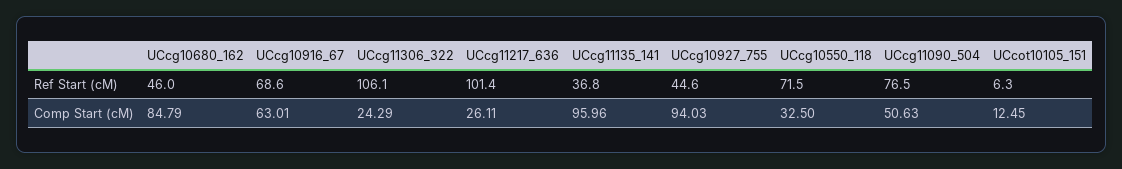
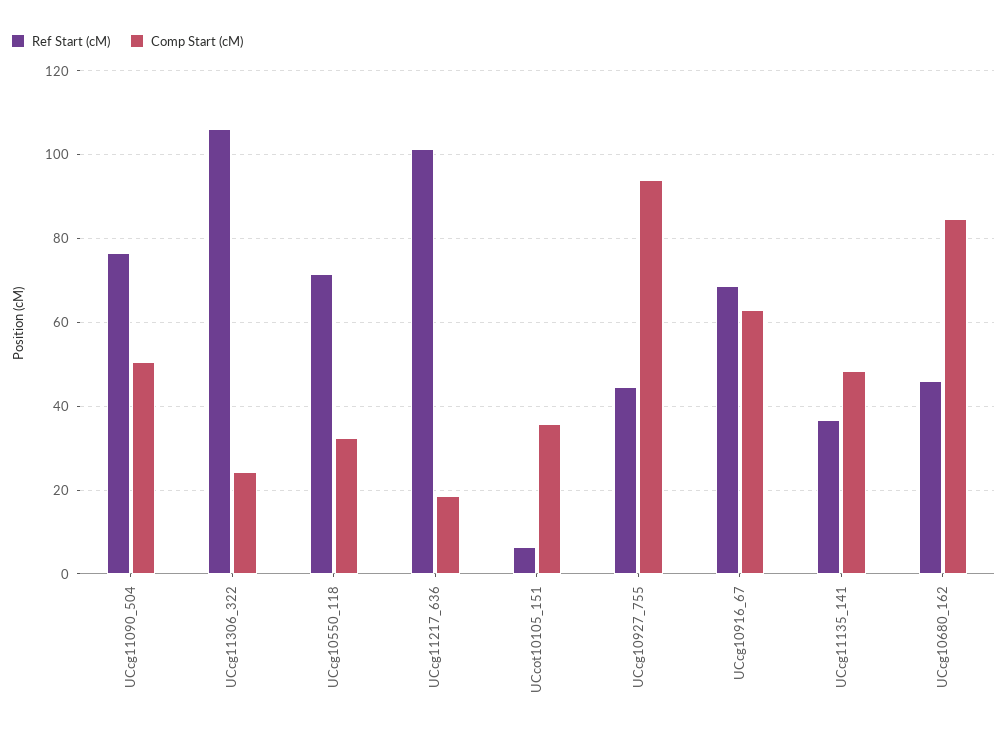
Comp Start (cM), UCcg11217_636: 26.11 -> 18
Comp Start (cM), UCcg11135_141: 95.96 -> 48
Comp Start (cM), UCcot10105_151: 12.45 -> 36

